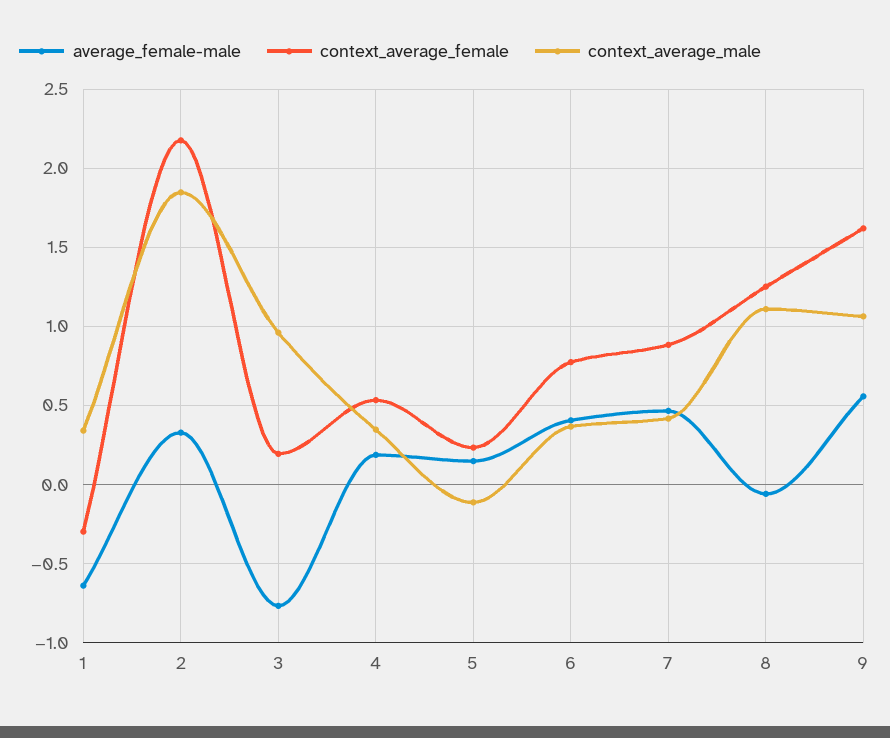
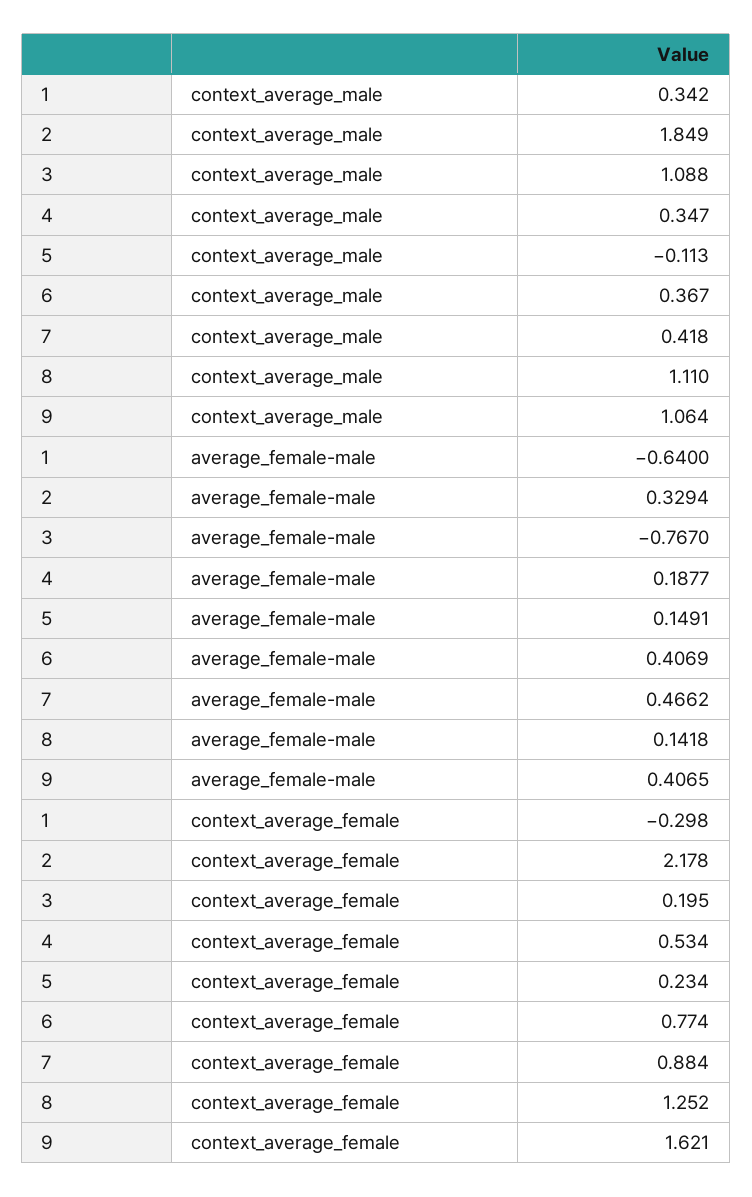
context_average_male, 3: 0.95 -> 1.088
average_female-male, 8: -0.05 -> 0.1418
average_female-male, 9: 0.55 -> 0.4065

